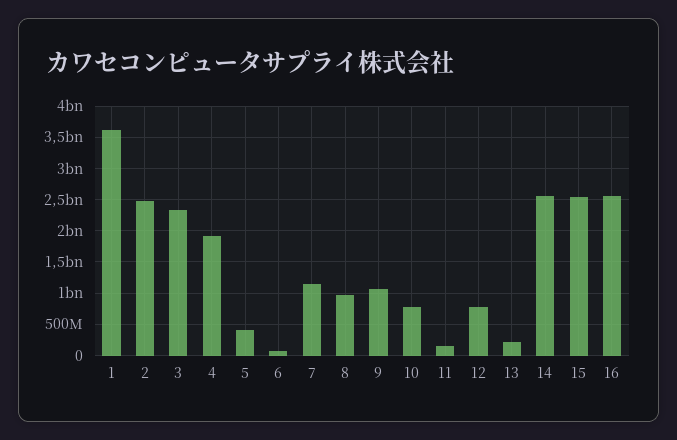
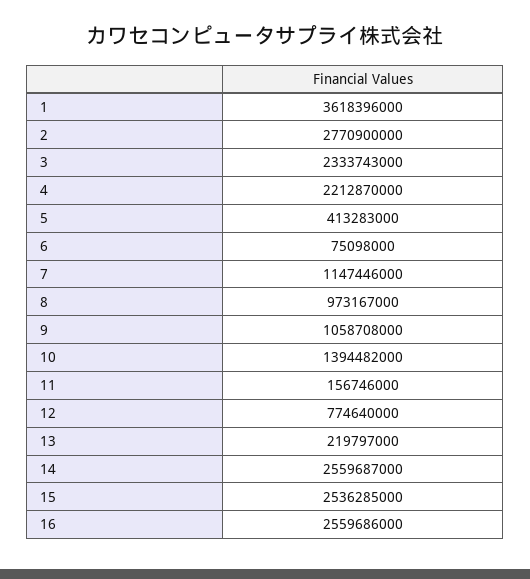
2: 2500000000 -> 2770900000
4: 1900000000 -> 2212870000
10: 800000000 -> 1394482000

